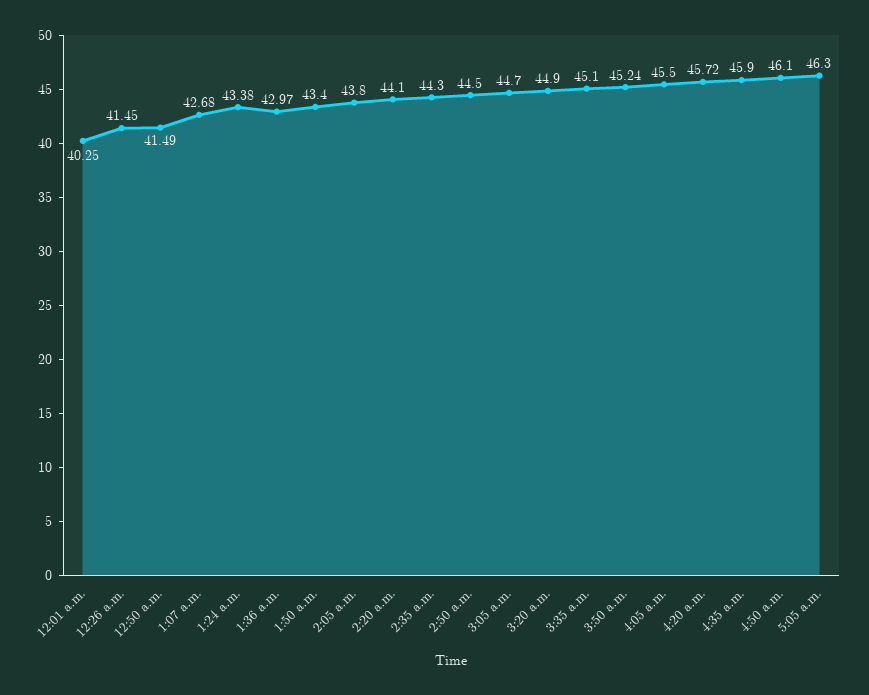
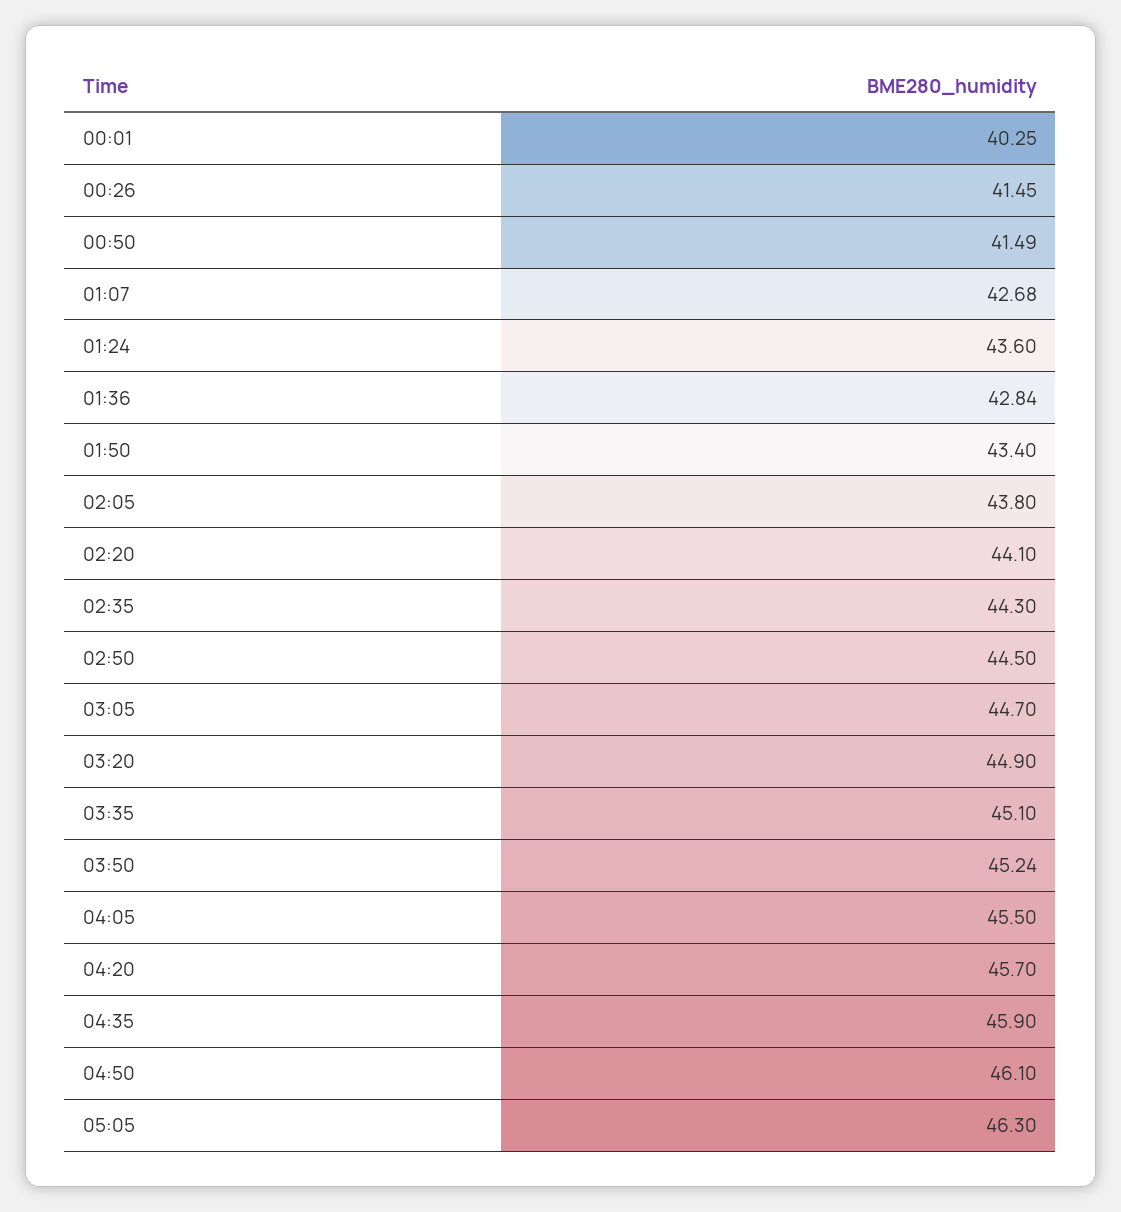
1:24 a.m.: 43.38 -> 43.6
1:36 a.m.: 42.97 -> 42.84
4:20 a.m.: 45.72 -> 45.7

